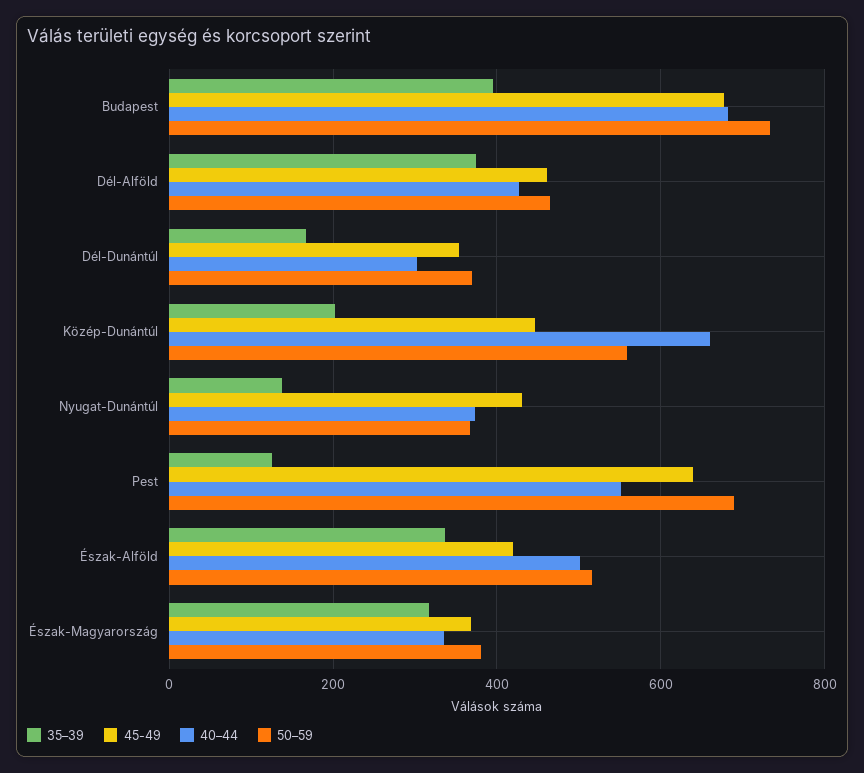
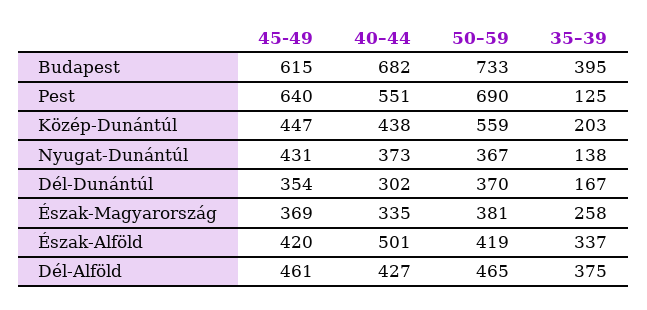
45-49, Budapest: 680 -> 615
40–44, Közép-Dunántúl: 660 -> 438
50–59, Észak-Alföld: 520 -> 419
35–39, Észak-Magyarország: 320 -> 258

